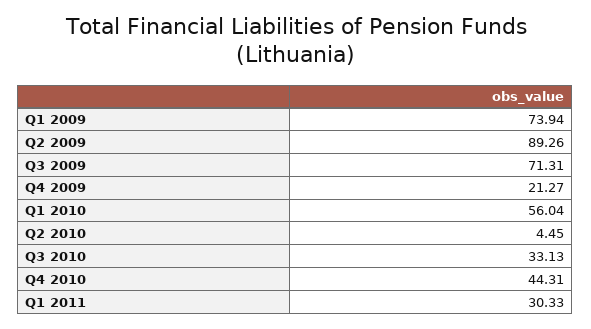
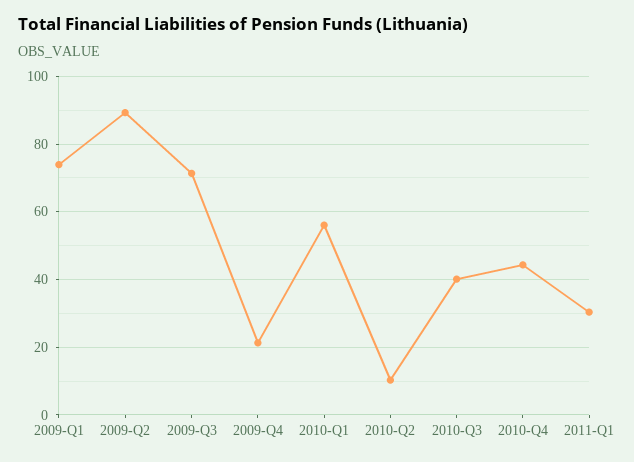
Q2 2010: 4.45 -> 10
Q3 2010: 33.13 -> 40

